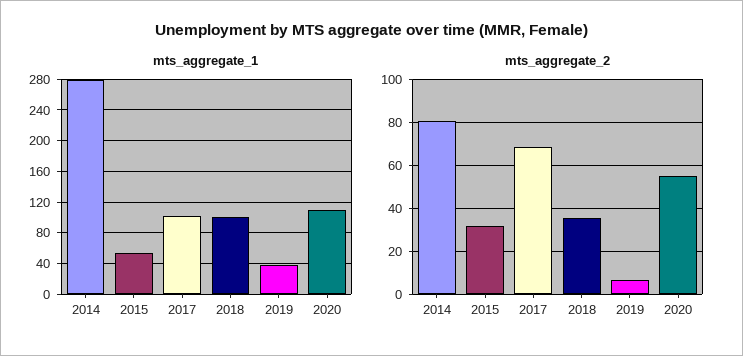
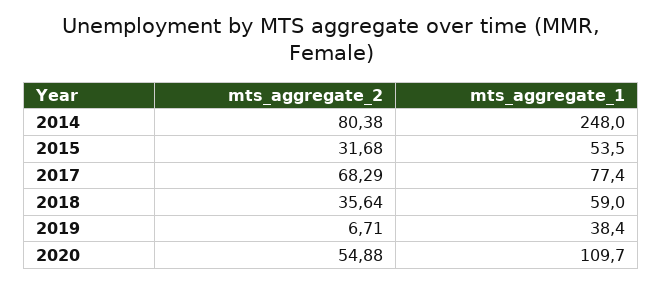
mts_aggregate_1, 2014: 280 -> 248
mts_aggregate_1, 2017: 100 -> 77.4
mts_aggregate_1, 2018: 100 -> 59

